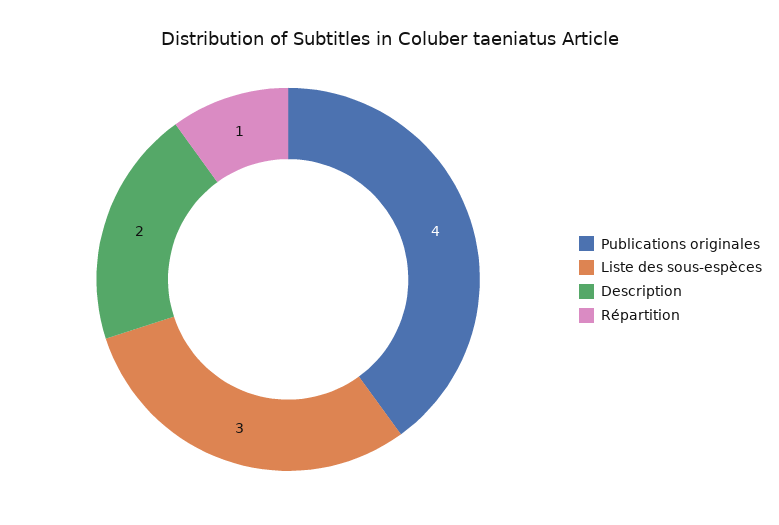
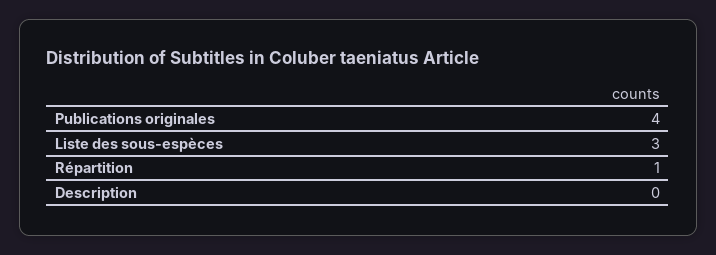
Description: 2 -> 0

